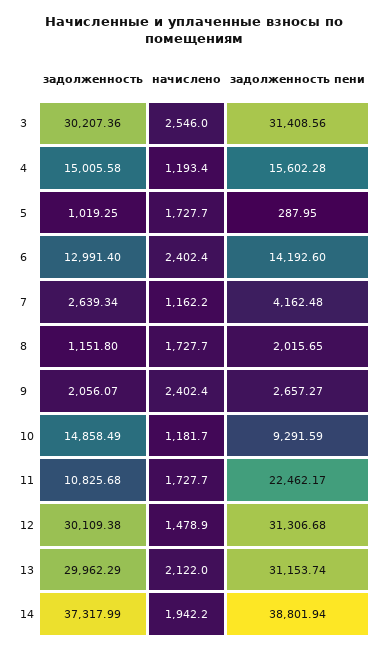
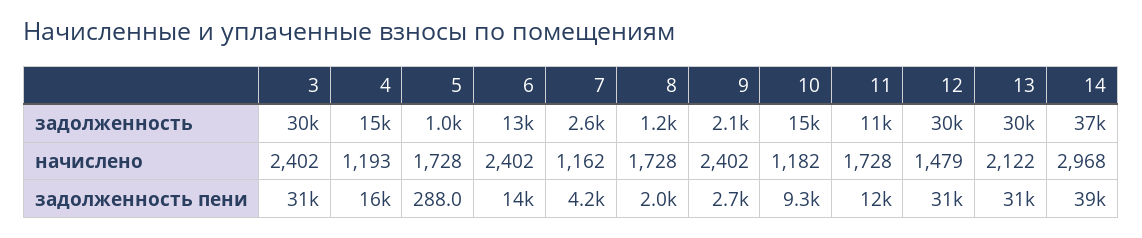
начислено, 3: 2546 -> 2402
задолженность пени, 11: 22462.17 -> 12000
начислено, 14: 1942.2 -> 2968

